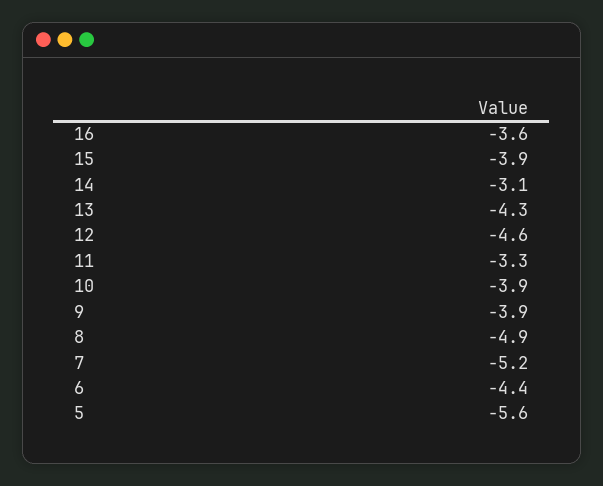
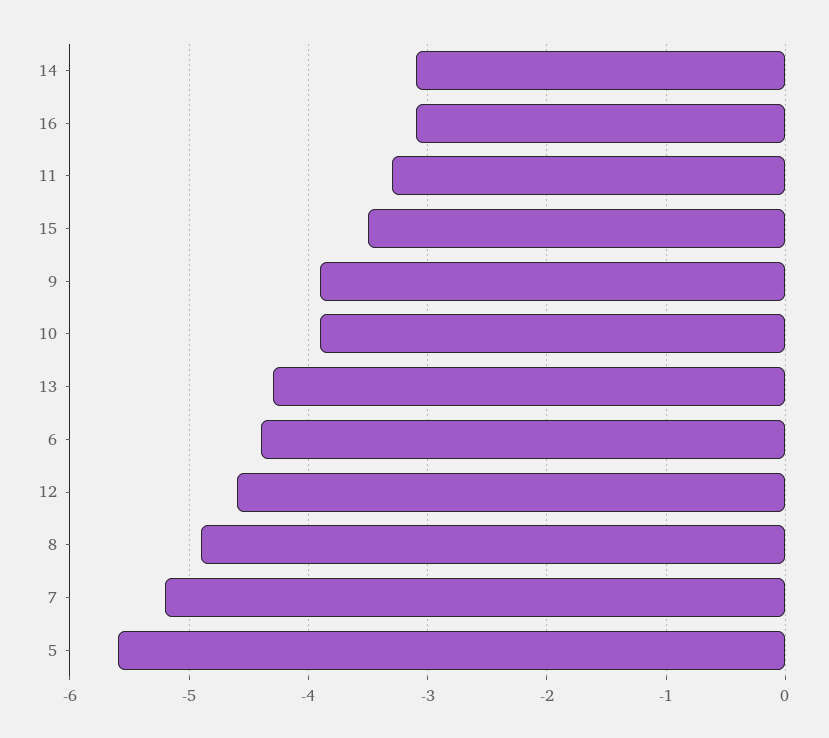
16: -3.6 -> -3.1
15: -3.9 -> -3.5

